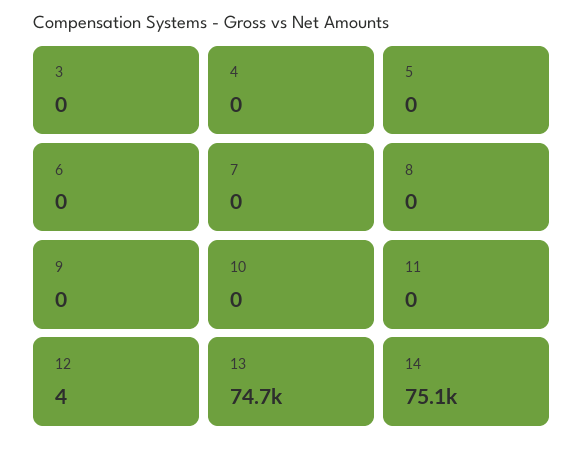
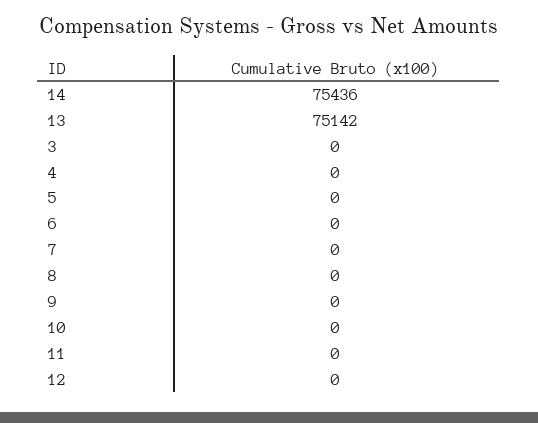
12: 4 -> 0
13: 74700 -> 75142
14: 75100 -> 75436

